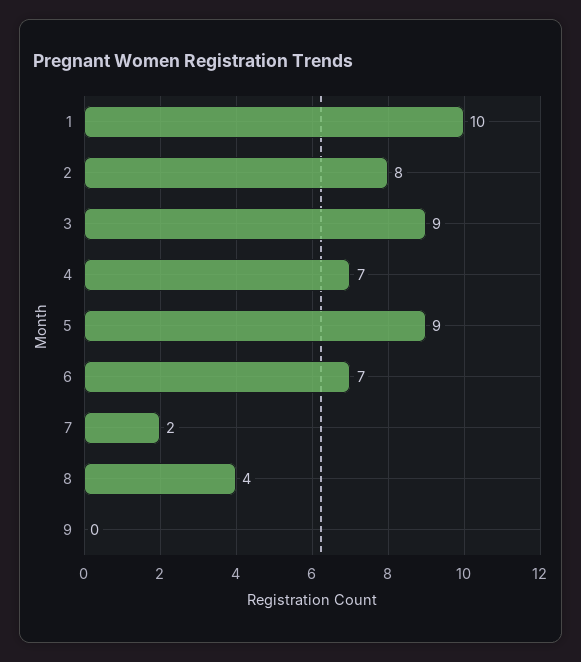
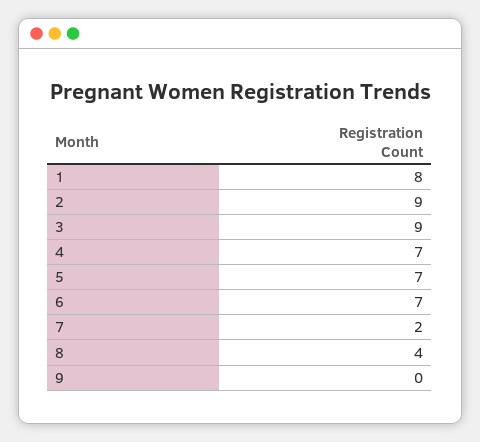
1: 10 -> 8
2: 8 -> 9
5: 9 -> 7

